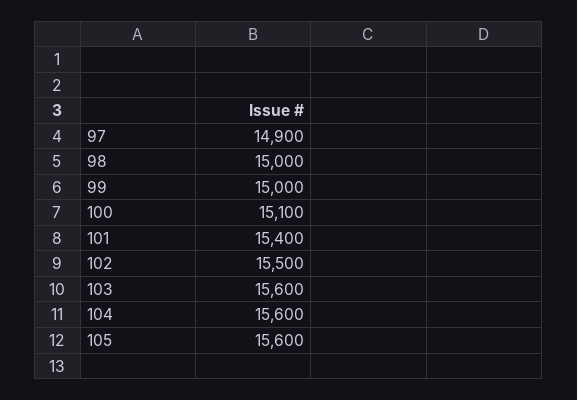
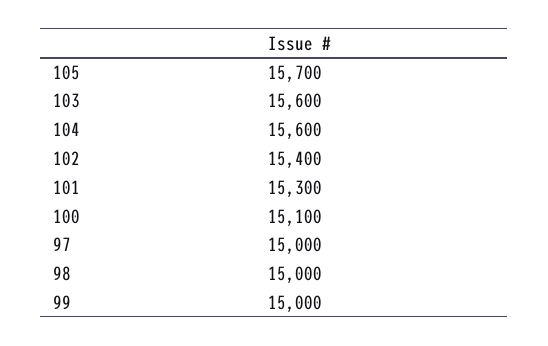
97: 14900 -> 15000
101: 15400 -> 15300
102: 15500 -> 15400
105: 15600 -> 15700

